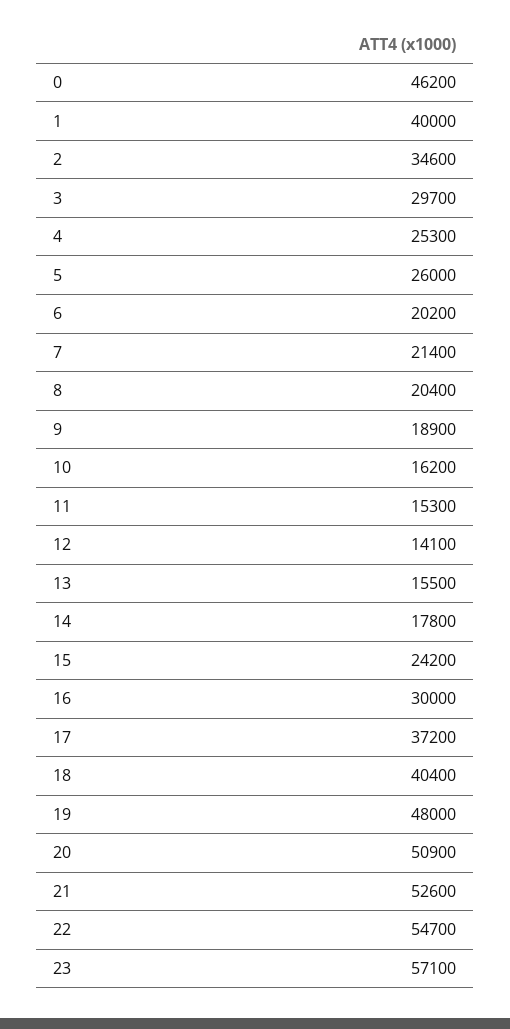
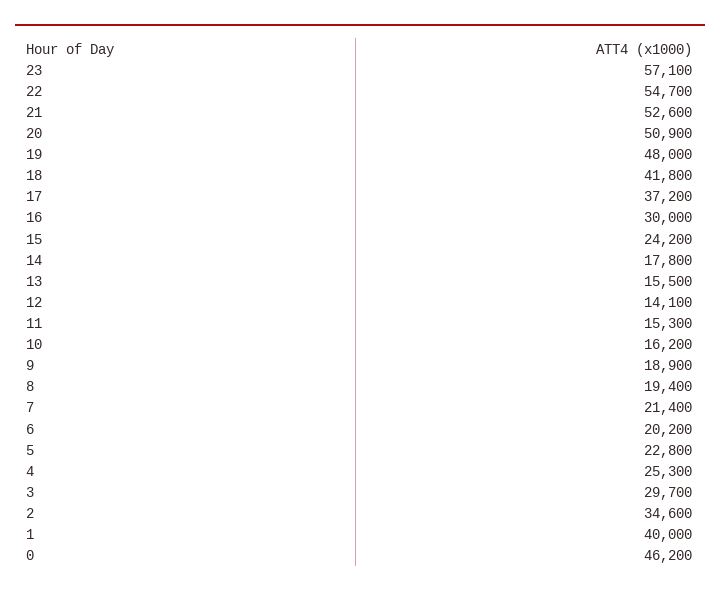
5: 26000 -> 22800
8: 20400 -> 19400
18: 40400 -> 41800

